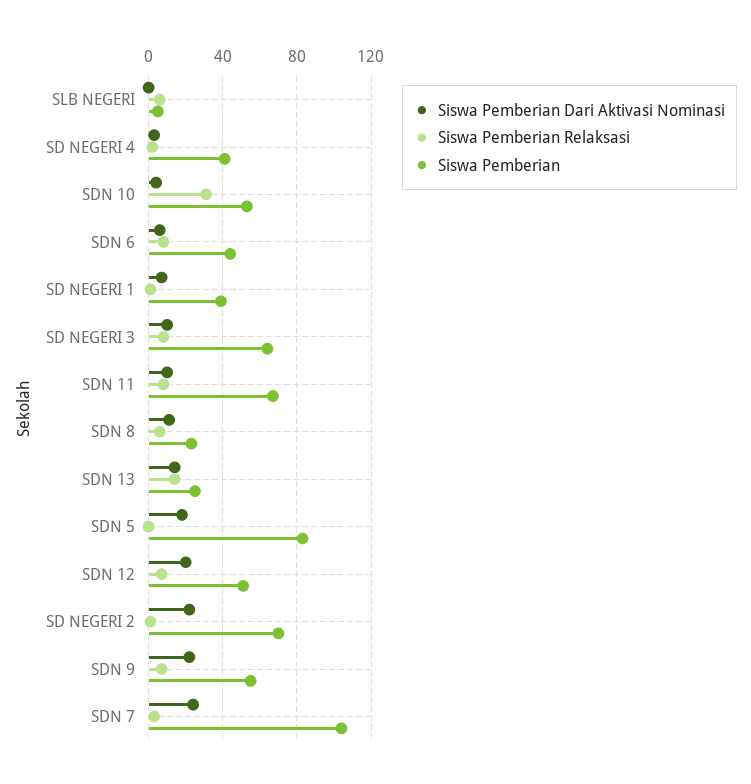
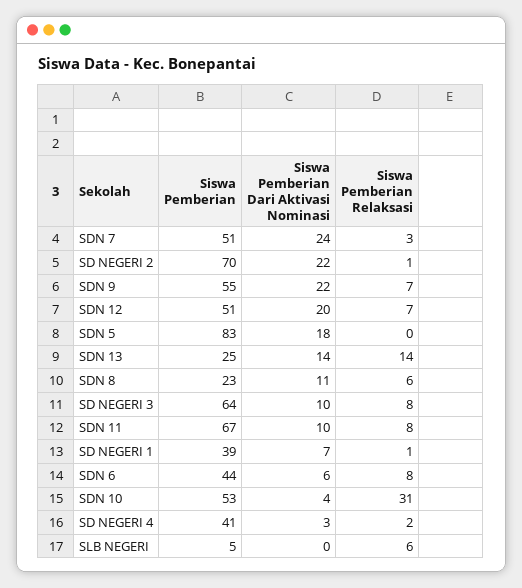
Siswa Pemberian, SDN 7: 105 -> 51

